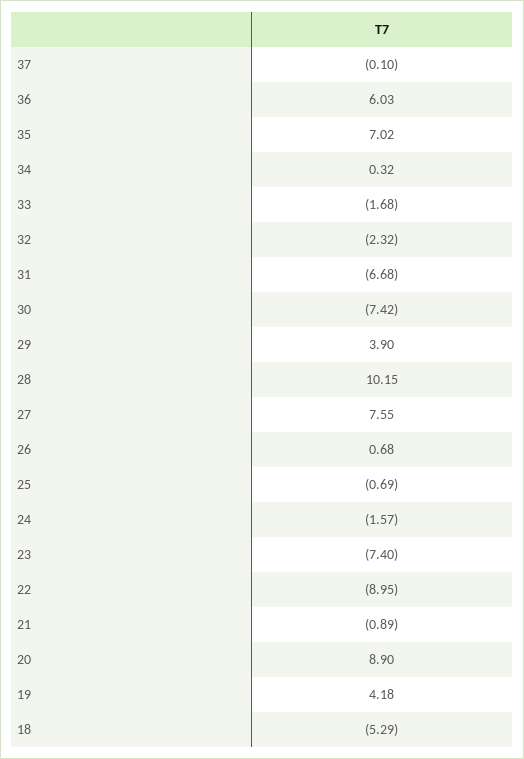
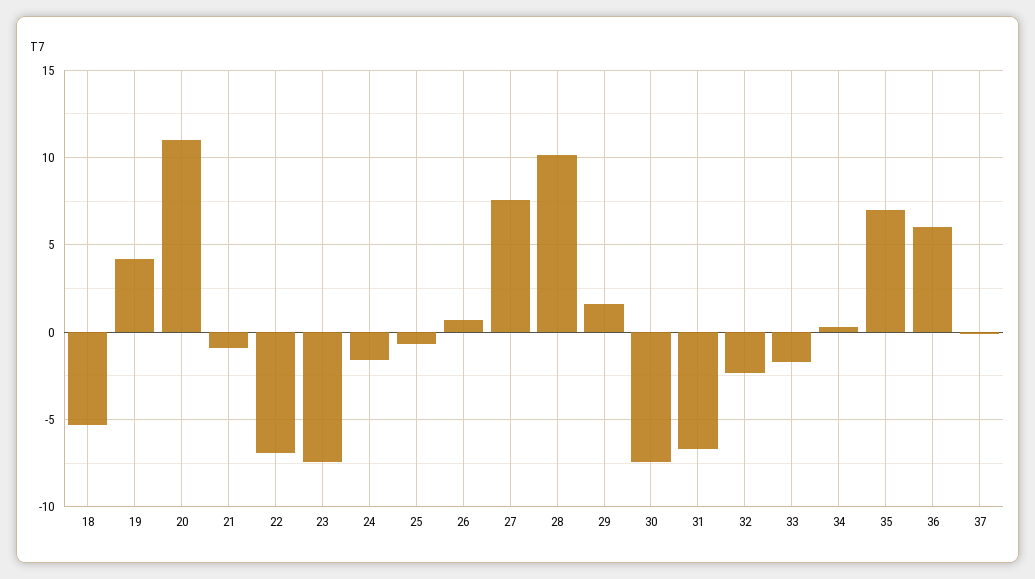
29: 3.9 -> 1.5
22: -8.95 -> -7
20: 8.9 -> 11

